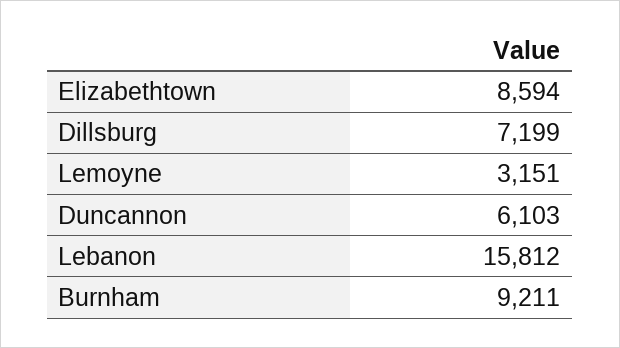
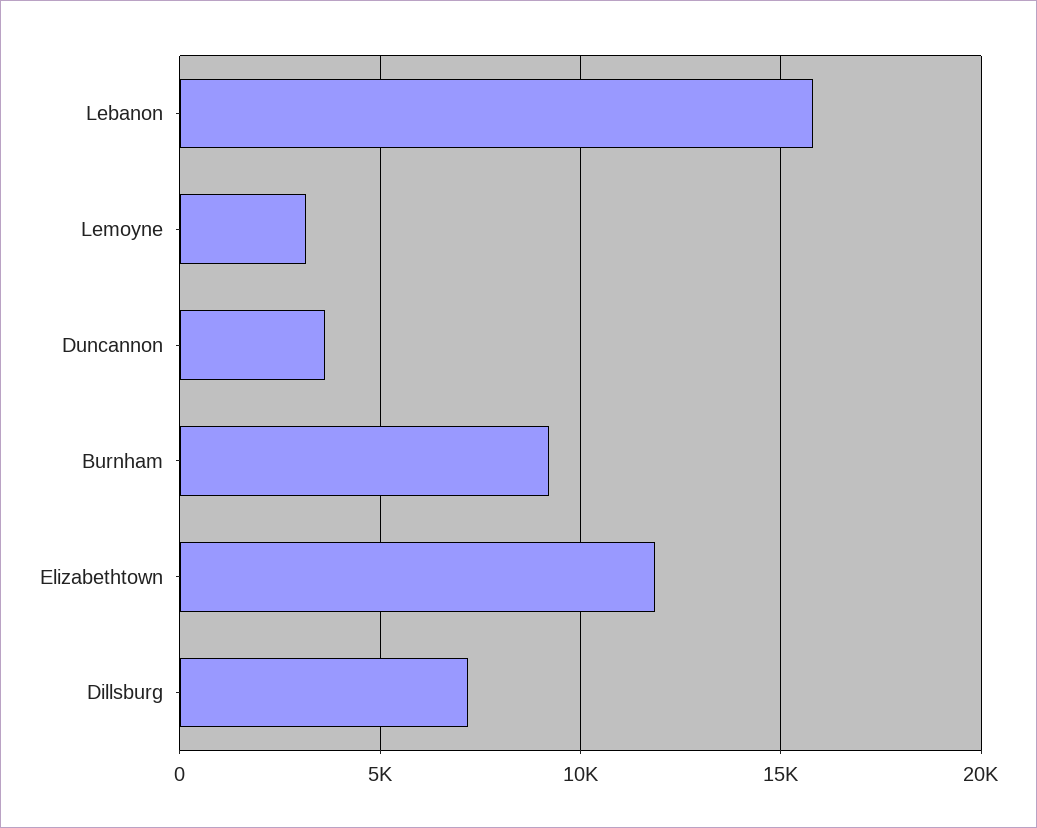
Elizabethtown: 8594 -> 12000
Duncannon: 6103 -> 3500

